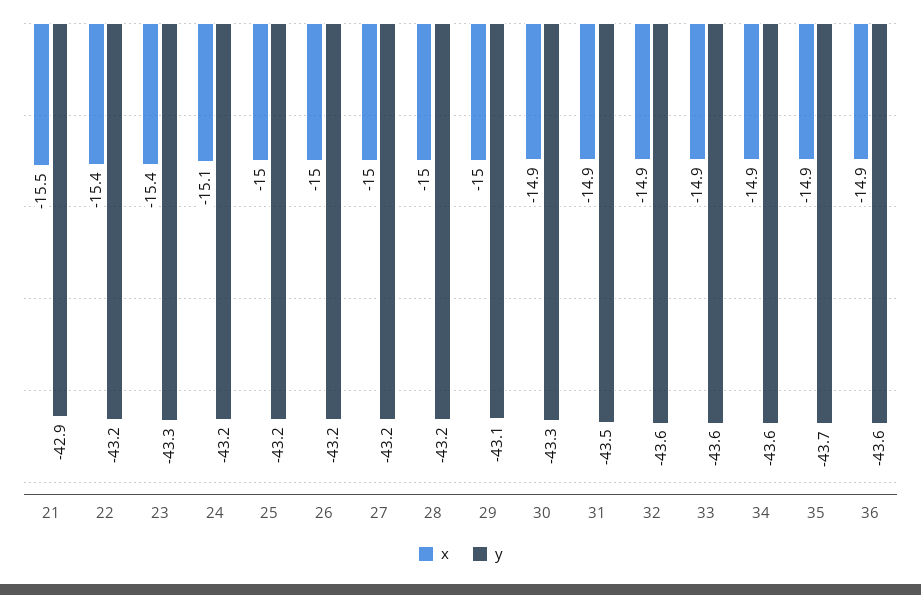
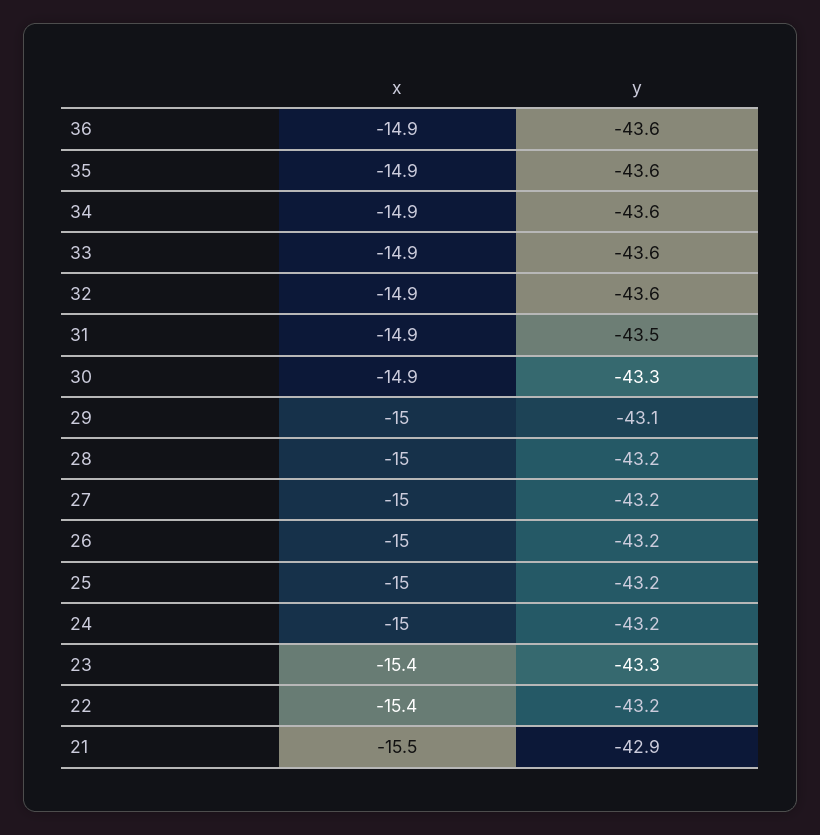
x, 24: -15.1 -> -15
y, 35: -43.7 -> -43.6

